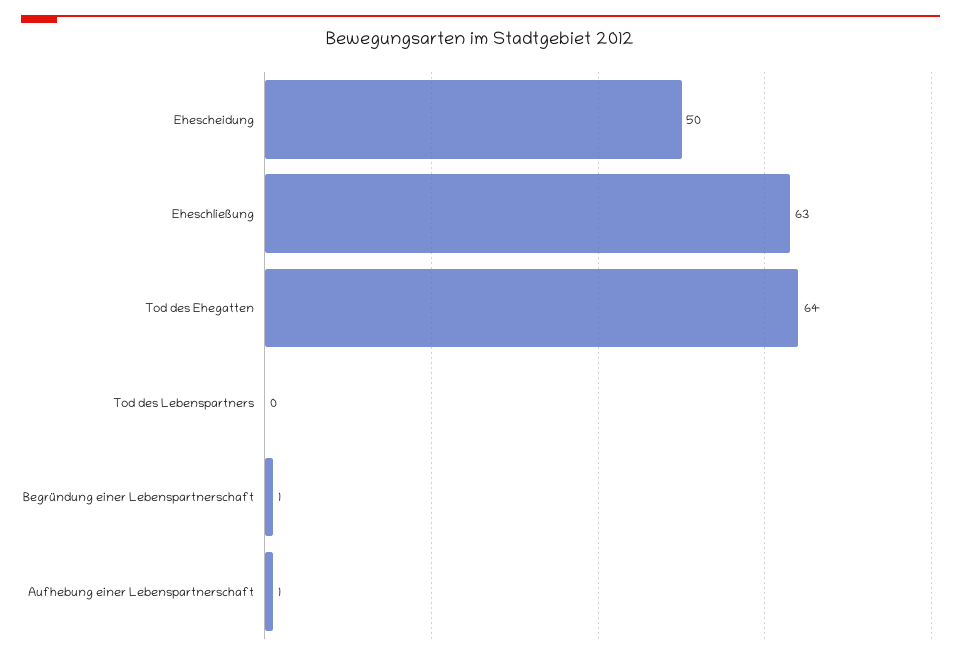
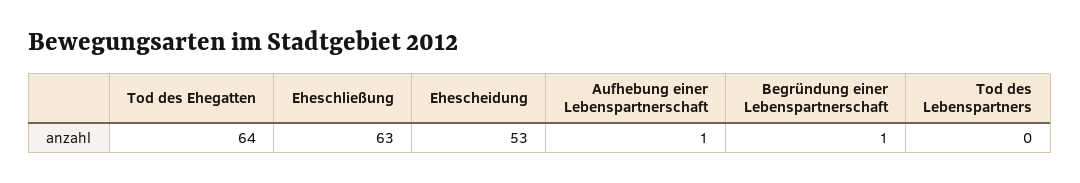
Ehescheidung: 50 -> 53

